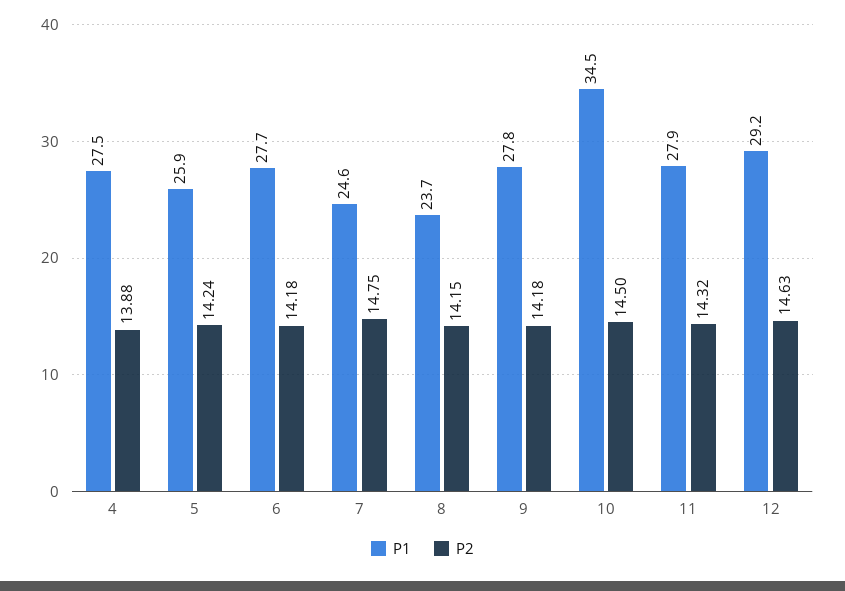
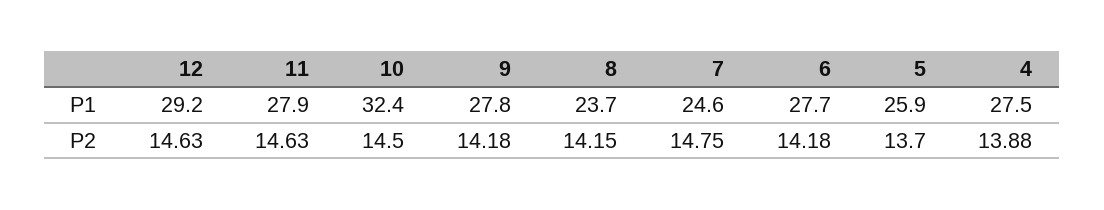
P2, 5: 14.24 -> 13.7
P1, 10: 34.5 -> 32.4
P2, 11: 14.32 -> 14.63

